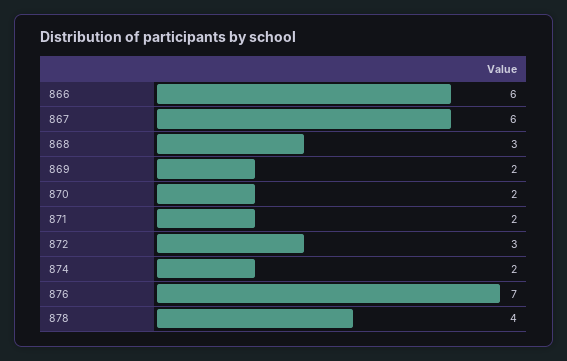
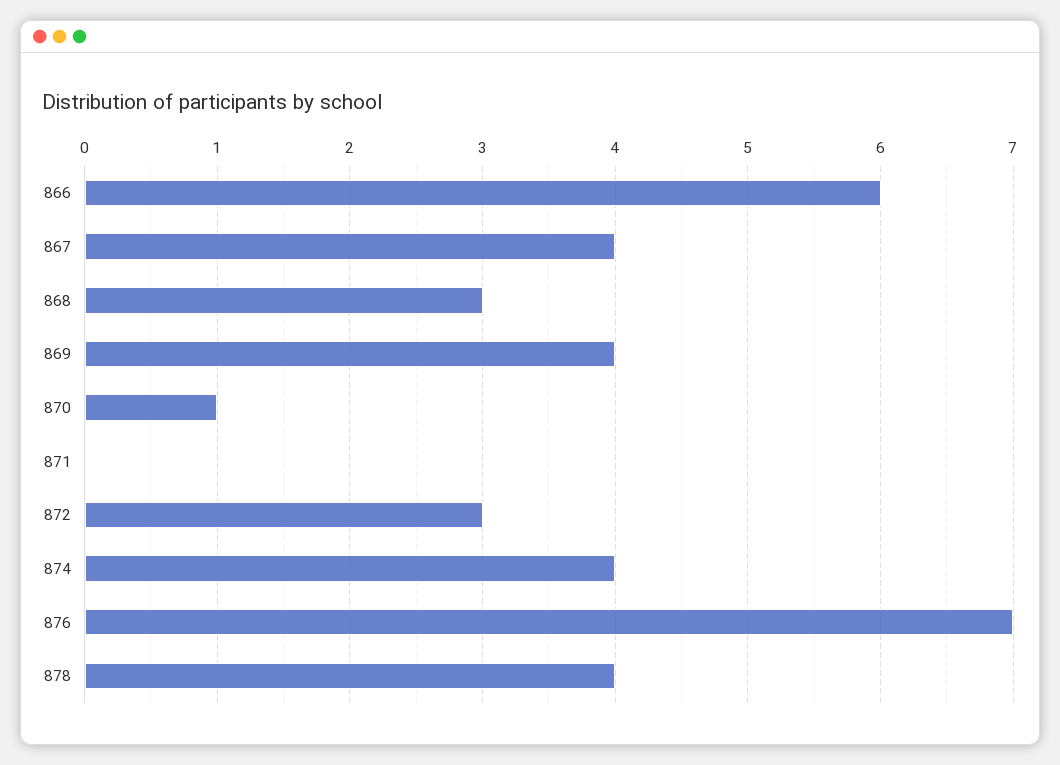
867: 6 -> 4
869: 2 -> 4
870: 2 -> 1
871: 2 -> 0
874: 2 -> 4

